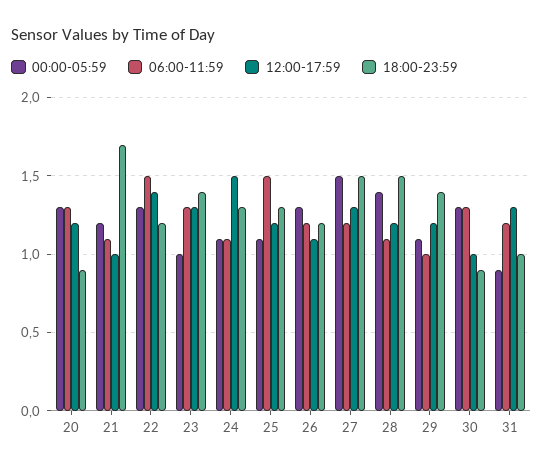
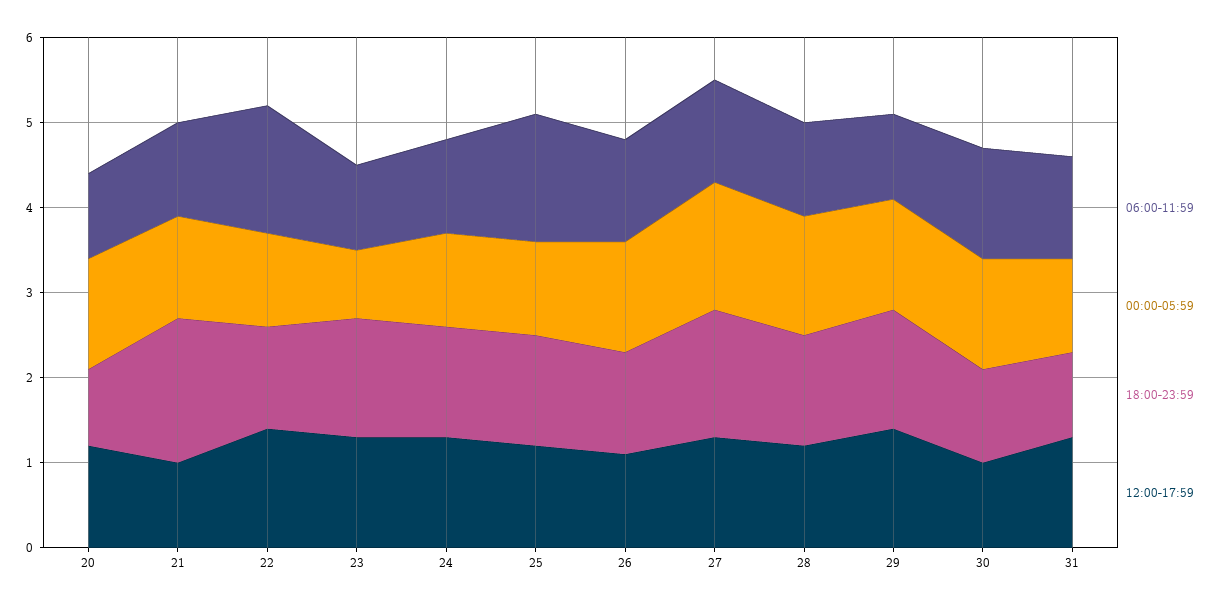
06:00-11:59, 20: 1.3 -> 1
00:00-05:59, 22: 1.3 -> 1.1
00:00-05:59, 23: 1 -> 0.8
06:00-11:59, 23: 1.3 -> 1
12:00-17:59, 24: 1.5 -> 1.3
18:00-23:59, 28: 1.5 -> 1.3
00:00-05:59, 29: 1.1 -> 1.3
12:00-17:59, 29: 1.2 -> 1.4
18:00-23:59, 30: 0.9 -> 1.1
00:00-05:59, 31: 0.9 -> 1.1

